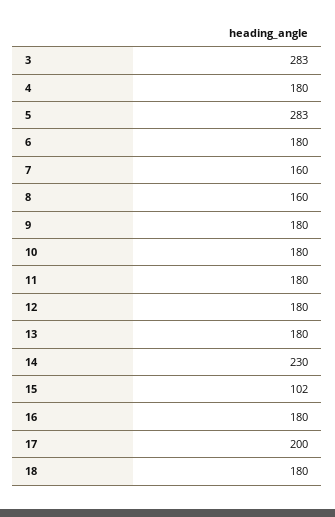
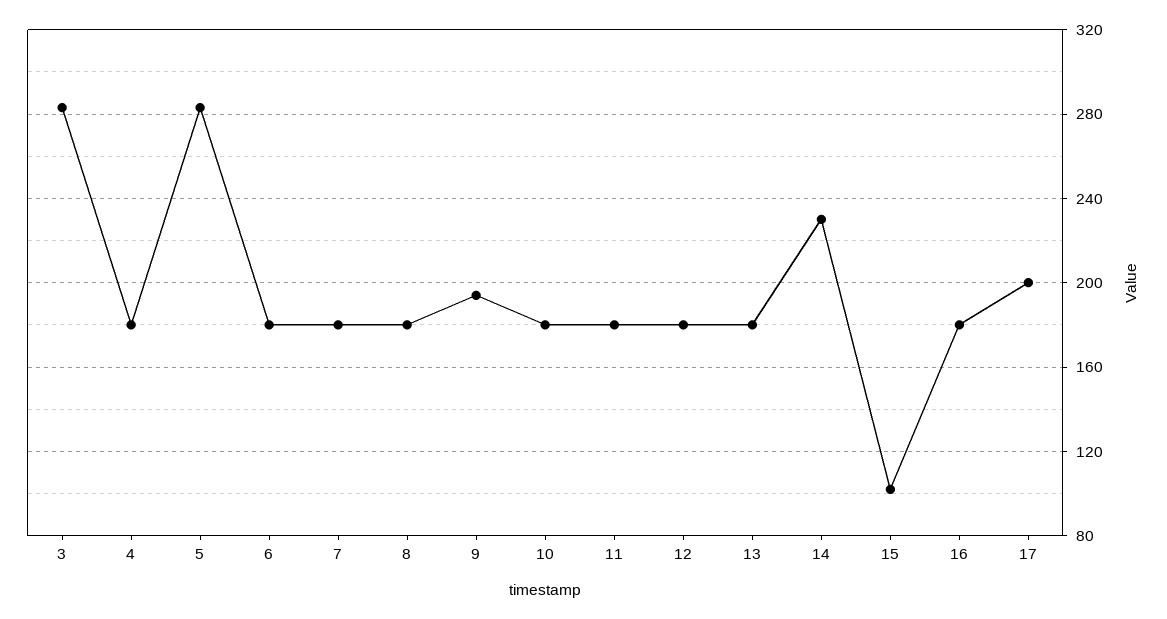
7: 160 -> 180
8: 160 -> 180
9: 180 -> 195
18: 180 -> none

